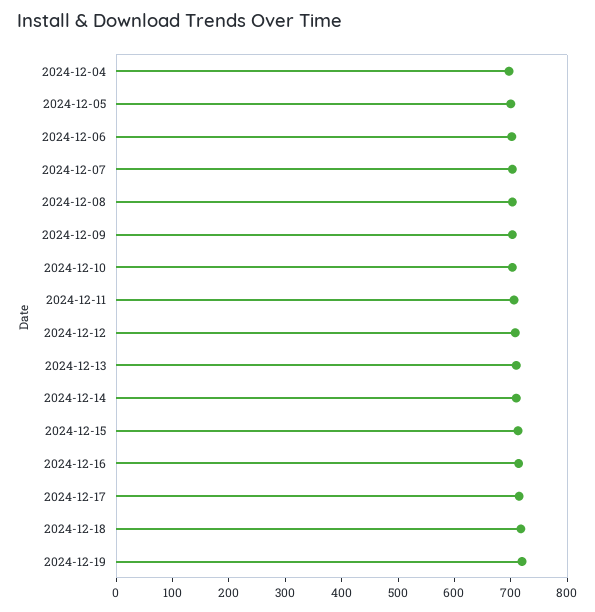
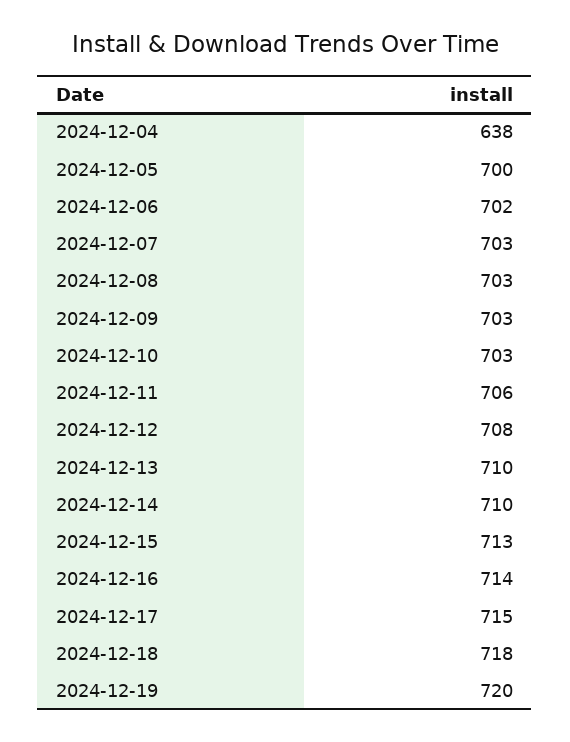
2024-12-04: 700 -> 638

